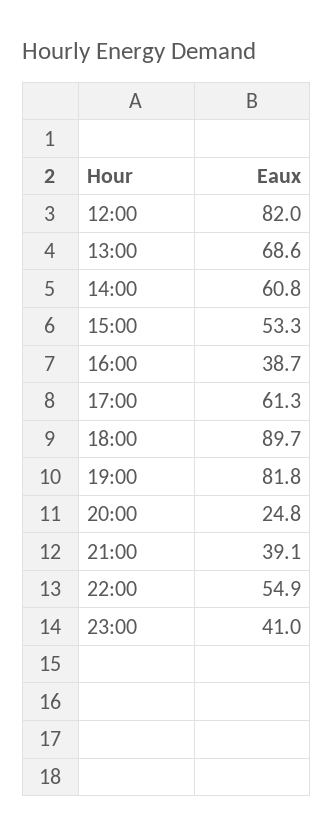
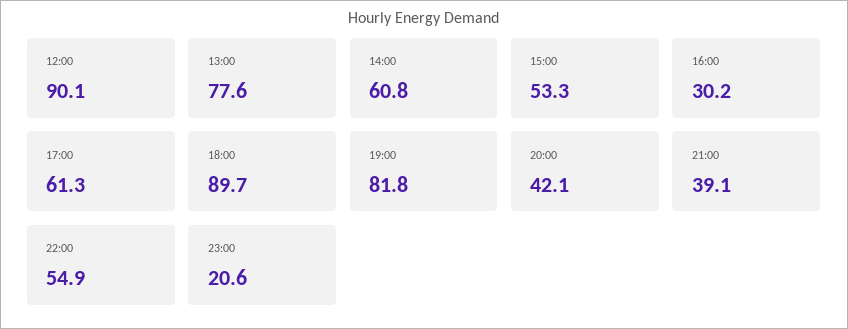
12:00: 82 -> 90.1
13:00: 68.6 -> 77.6
16:00: 38.7 -> 30.2
20:00: 24.8 -> 42.1
23:00: 41 -> 20.6

